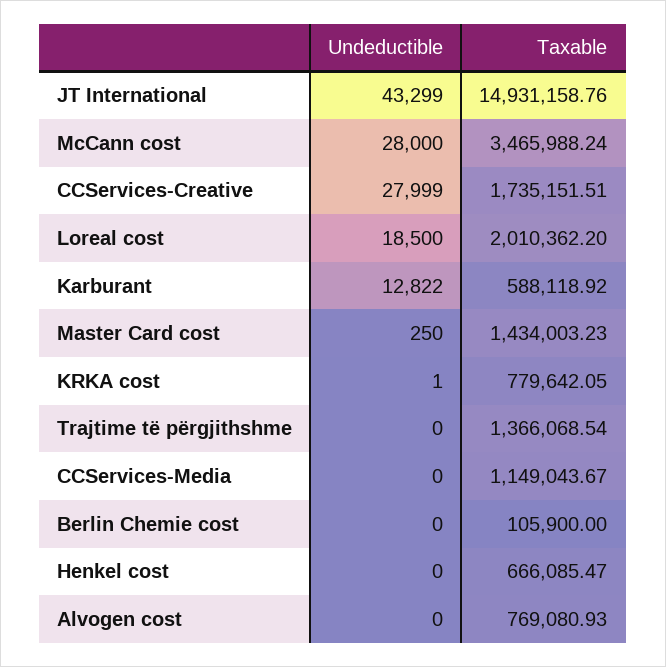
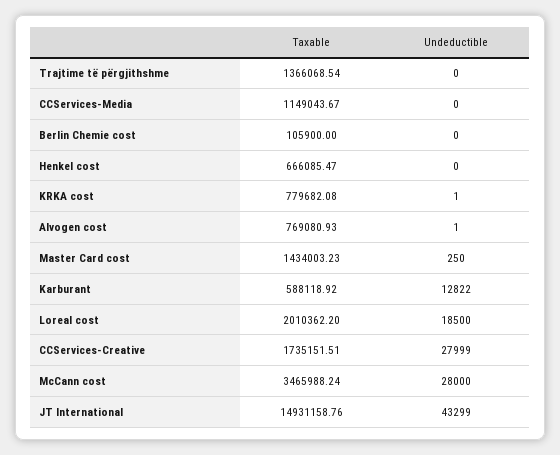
Taxable, KRKA cost: 779642.05 -> 779682.08
Undeductible, Alvogen cost: 0 -> 1

